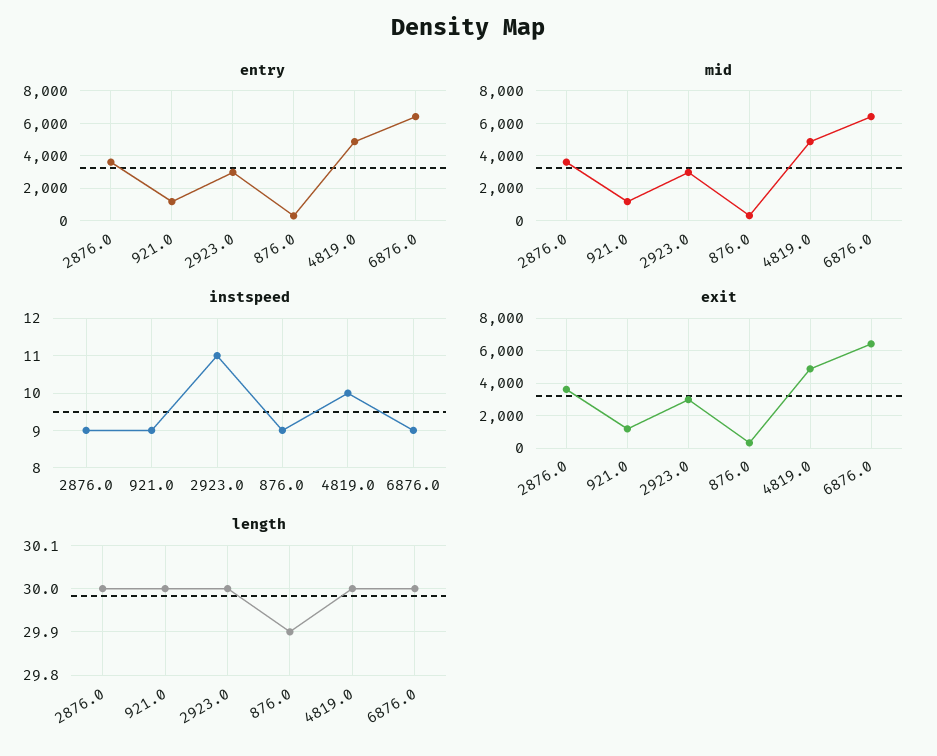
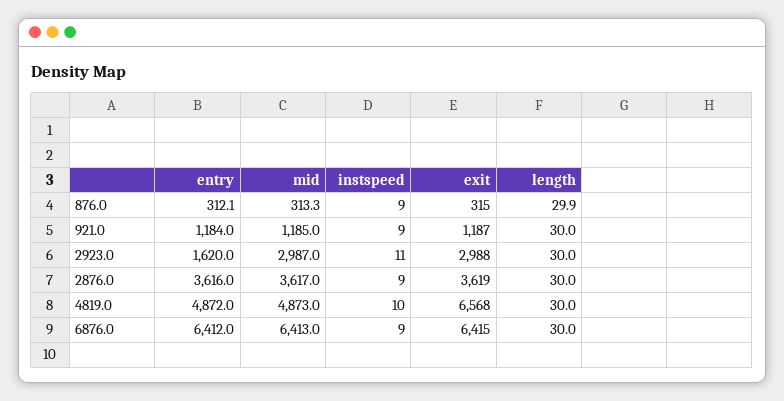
entry, 2923.0: 3000 -> 1620
exit, 4819.0: 5000 -> 6568

